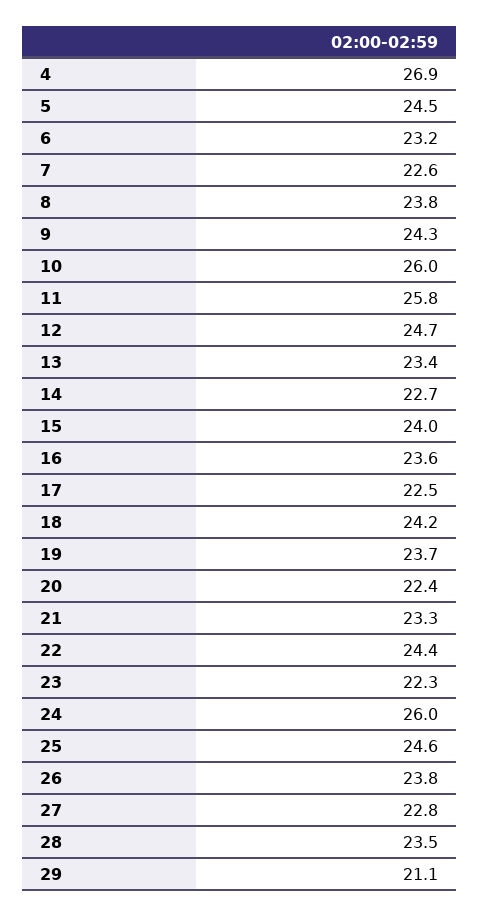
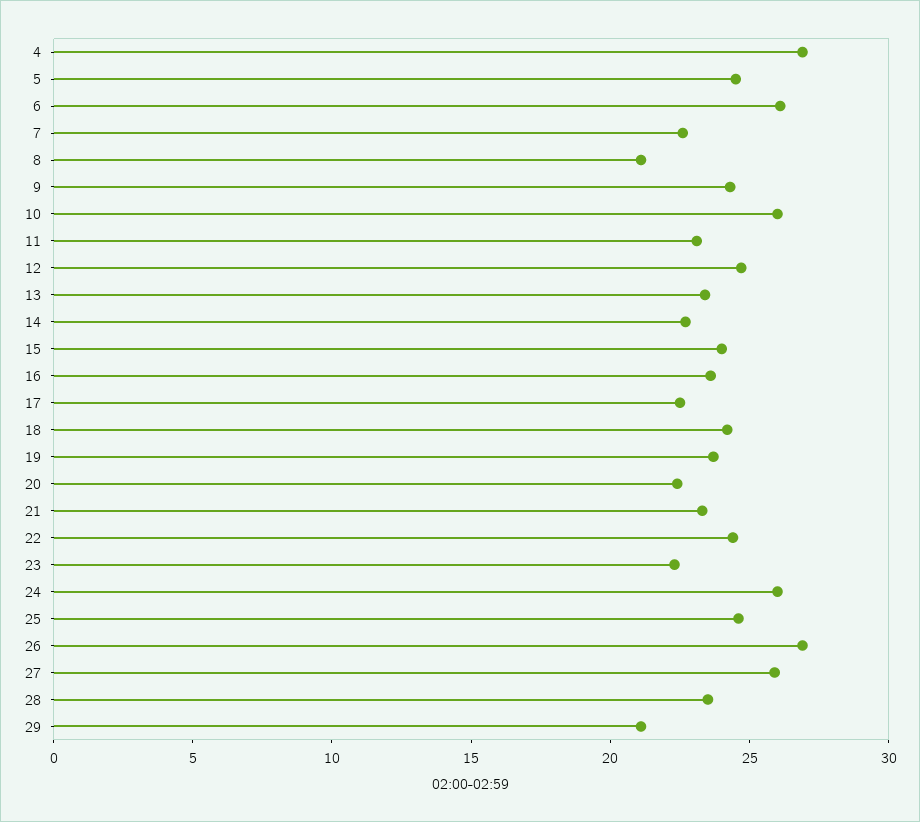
6: 23.2 -> 26
8: 23.8 -> 21
11: 25.8 -> 23
26: 23.8 -> 27
27: 22.8 -> 26

